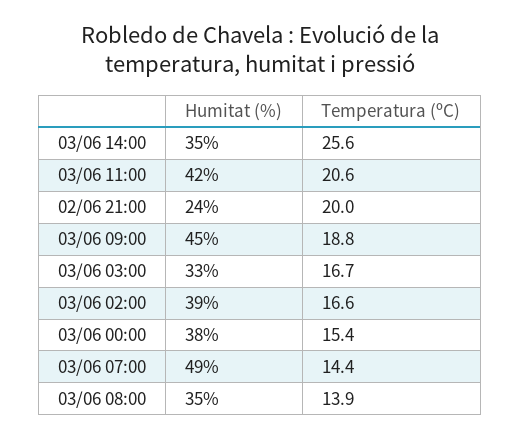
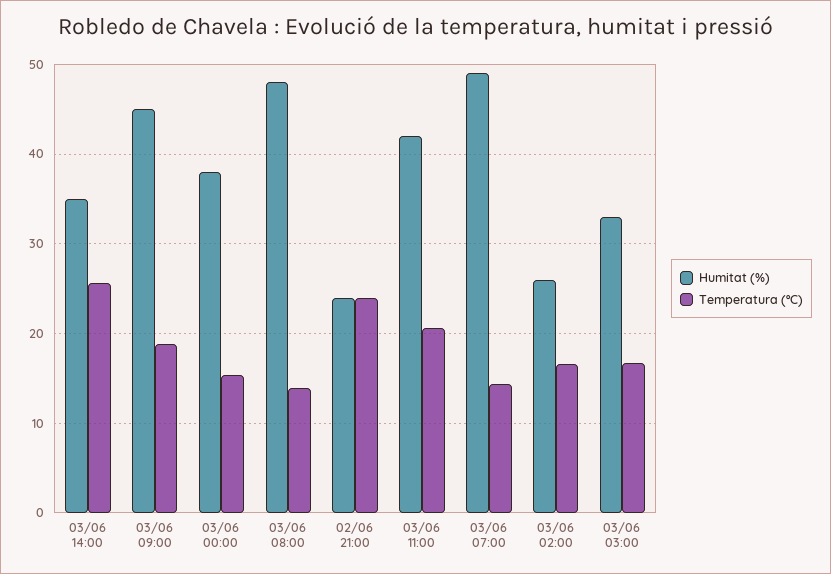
Temperatura (ºC), 02/06 21:00: 20 -> 24
Humitat (%), 03/06 02:00: 39 -> 26
Humitat (%), 03/06 08:00: 35 -> 48

